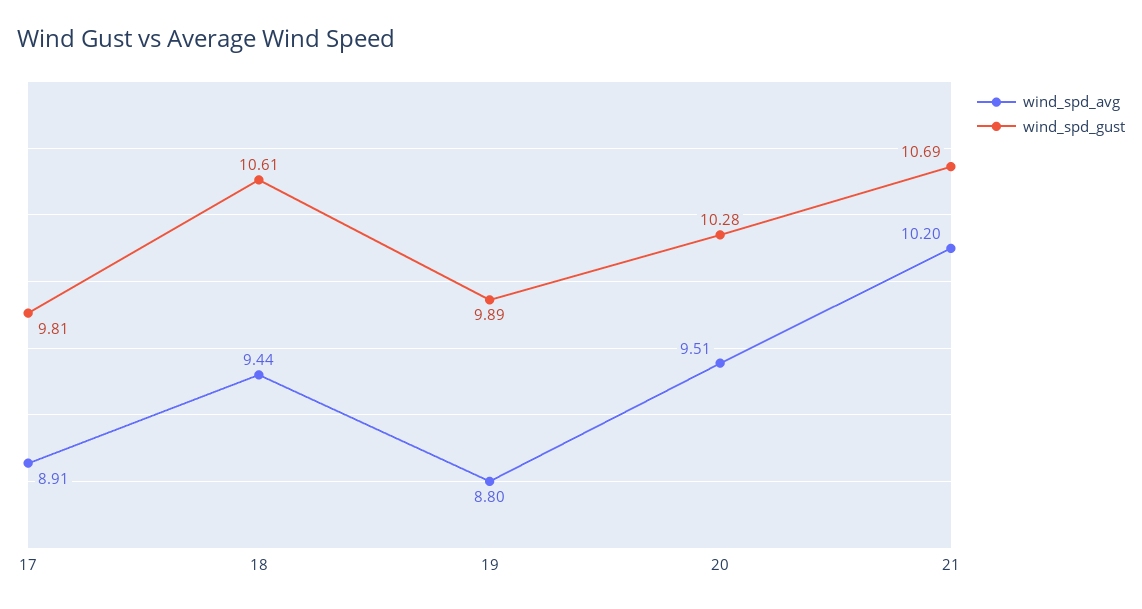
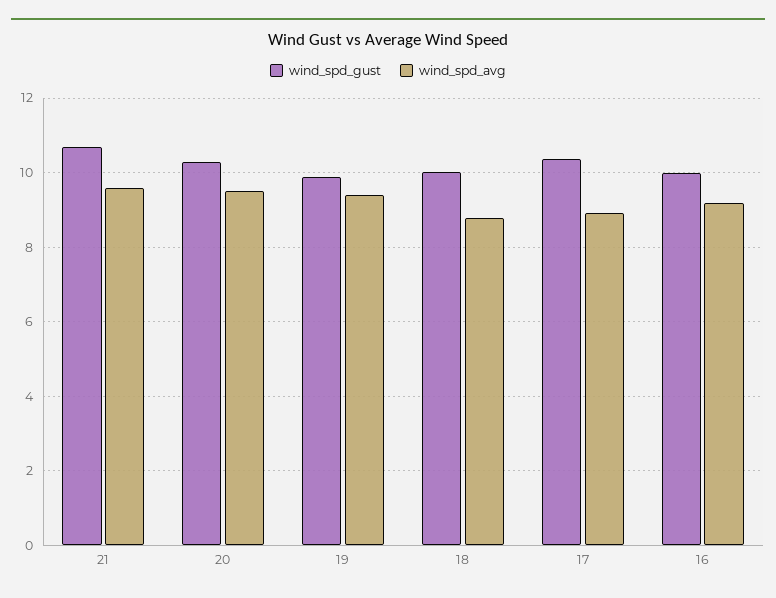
wind_spd_gust, 17: 9.81 -> 10.4
wind_spd_avg, 18: 9.44 -> 8.8
wind_spd_gust, 18: 10.61 -> 10
wind_spd_avg, 19: 8.8 -> 9.4
wind_spd_avg, 21: 10.2 -> 9.6
wind_spd_gust, 16: none -> 10
wind_spd_avg, 16: none -> 9.2

